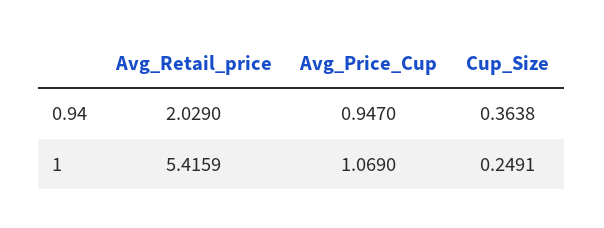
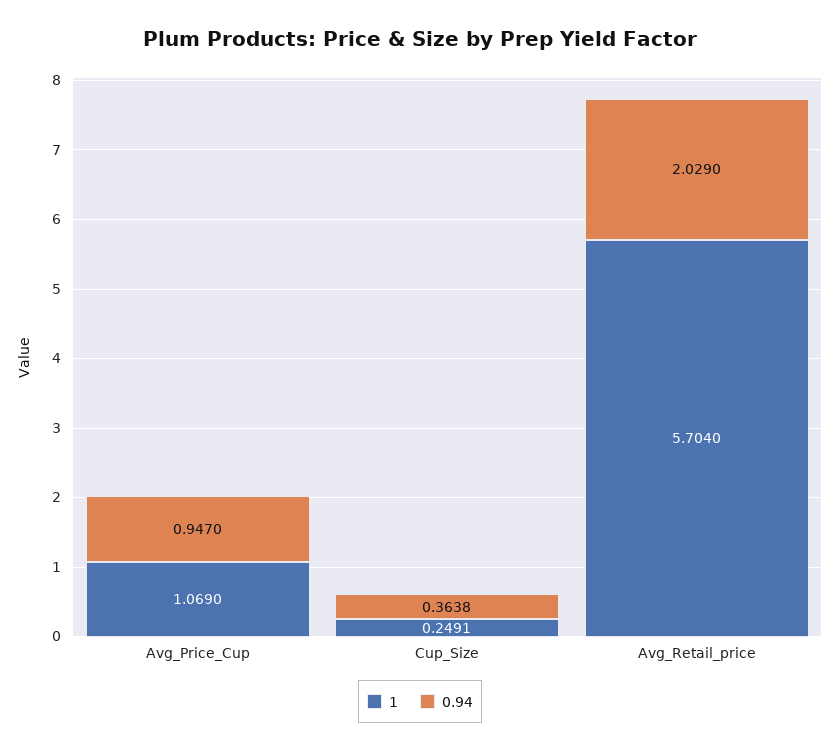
1, Avg_Retail_price: 5.4159 -> 5.704

